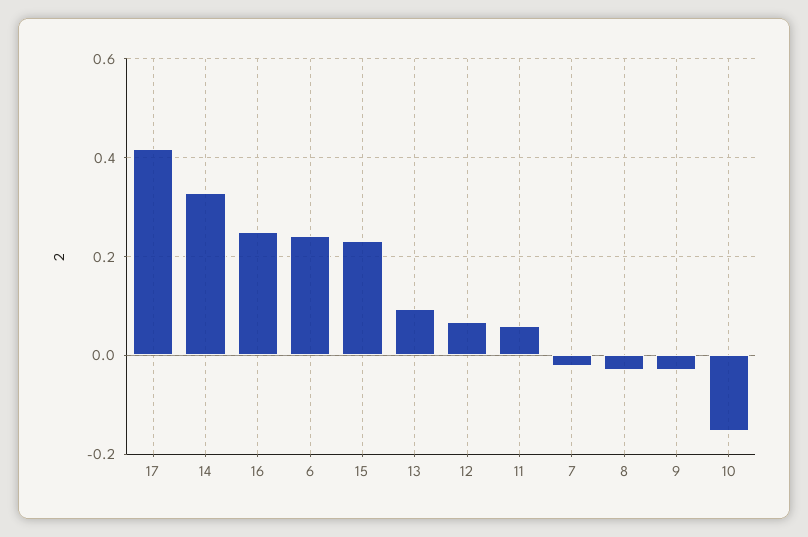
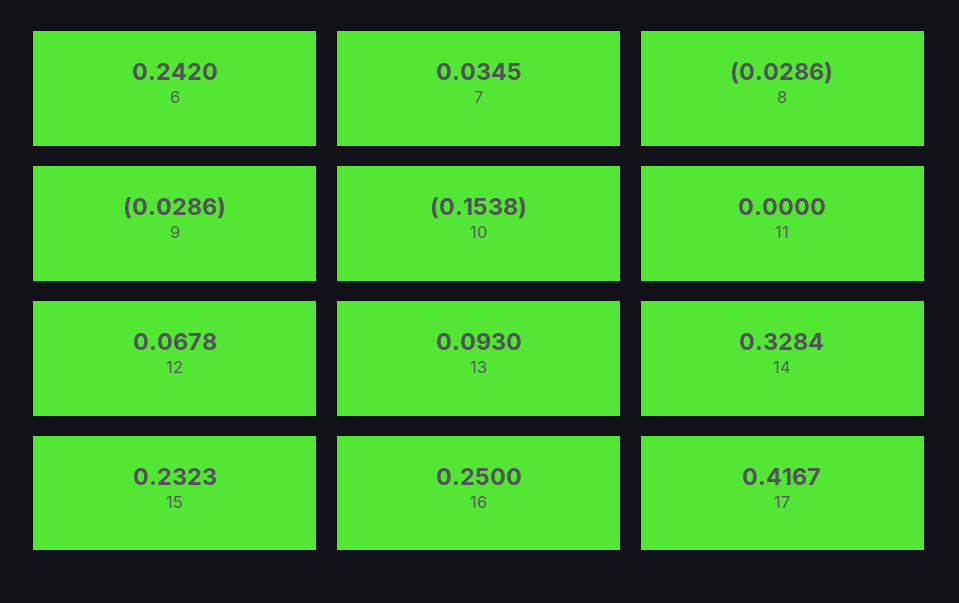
11: 0.06 -> 0
7: -0.02 -> 0.0345

